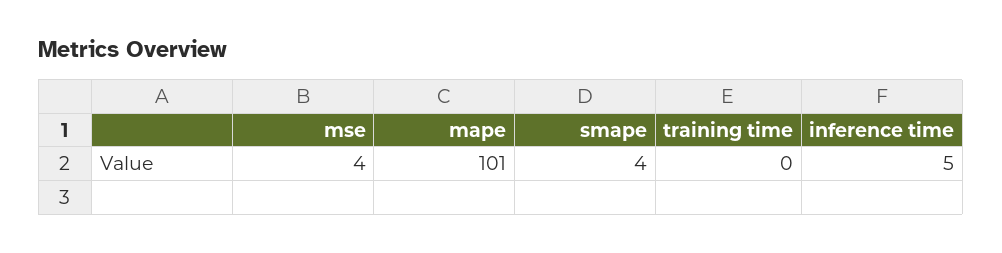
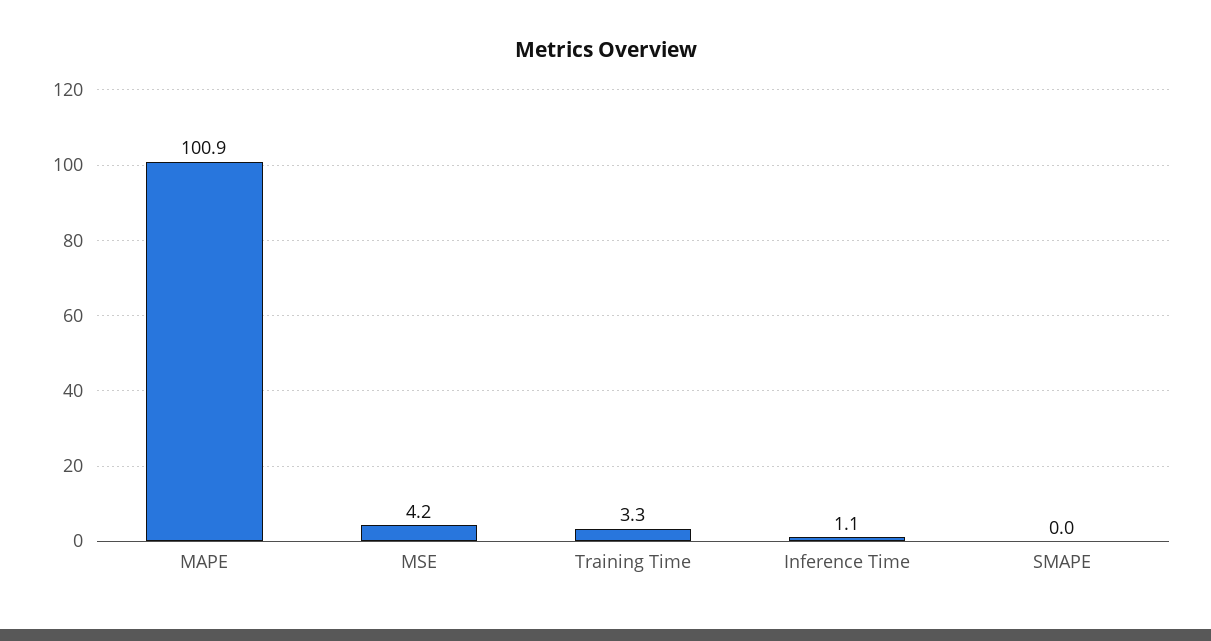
smape: 4 -> 0
training time: 0 -> 3.3
inference time: 5 -> 1.1

